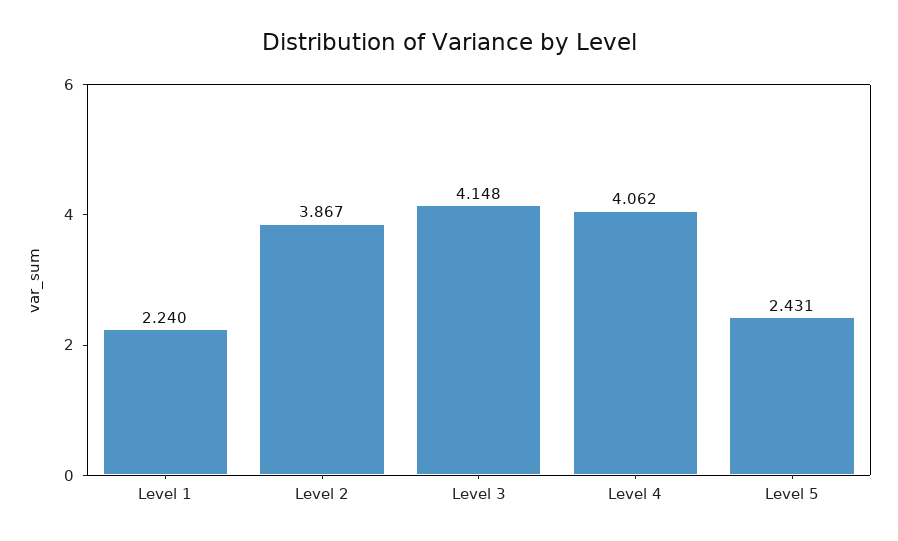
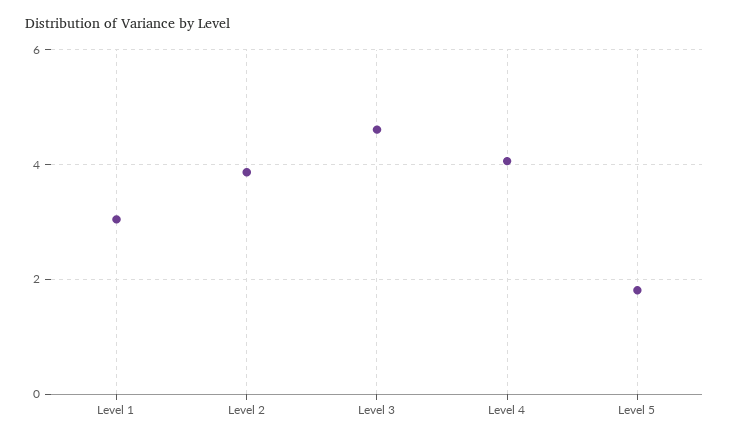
Level 1: 2.24 -> 3
Level 3: 4.148 -> 4.6
Level 5: 2.431 -> 1.8

